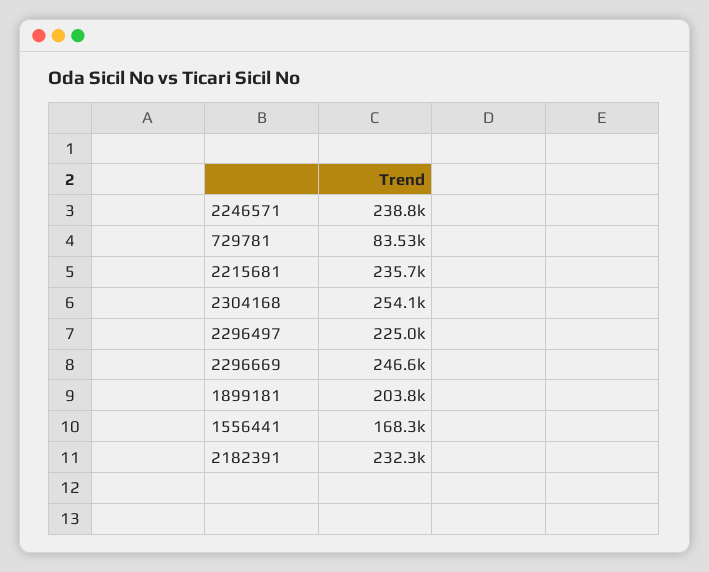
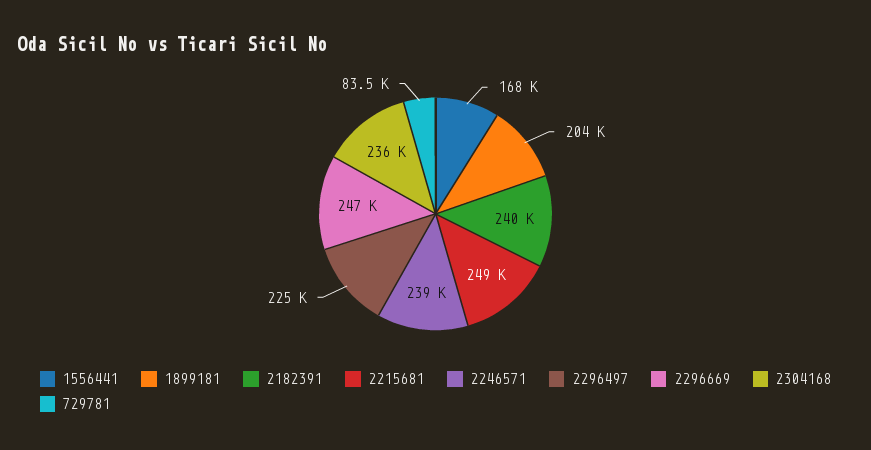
2215681: 235700 -> 249000
2304168: 254100 -> 236000
2182391: 232300 -> 240000

